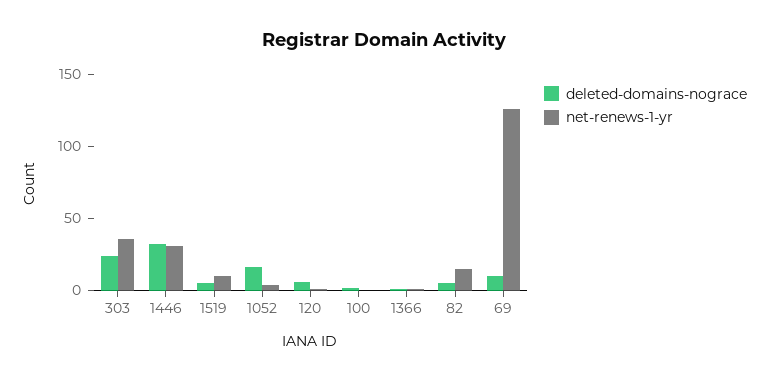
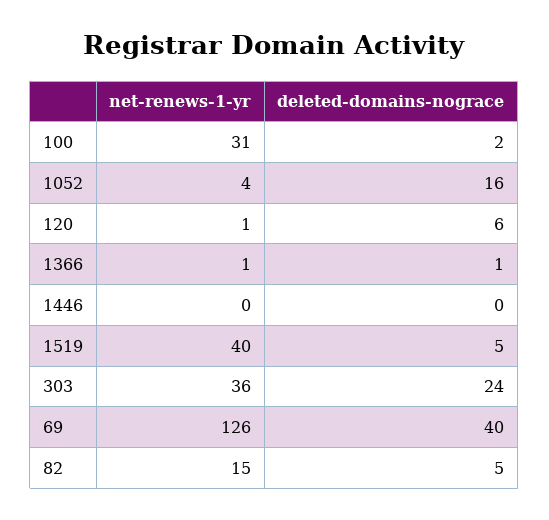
deleted-domains-nograce, 1446: 30 -> 0
net-renews-1-yr, 1446: 30 -> 0
net-renews-1-yr, 1519: 10 -> 40
net-renews-1-yr, 100: 0 -> 31
deleted-domains-nograce, 69: 10 -> 40

